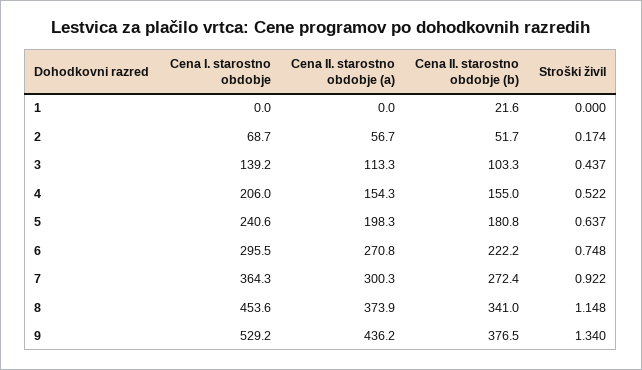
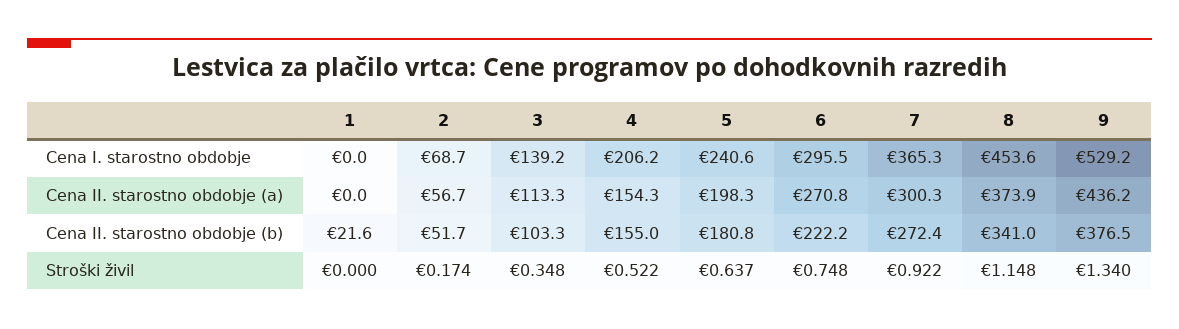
Stroški živil, 3: 0.437 -> 0.348
Cena I. starostno obdobje, 4: 206 -> 206.2
Cena I. starostno obdobje, 7: 364.3 -> 365.3

